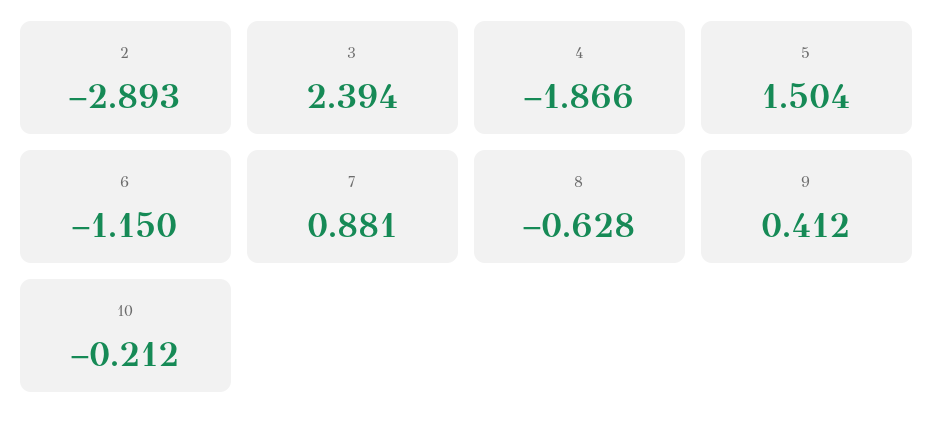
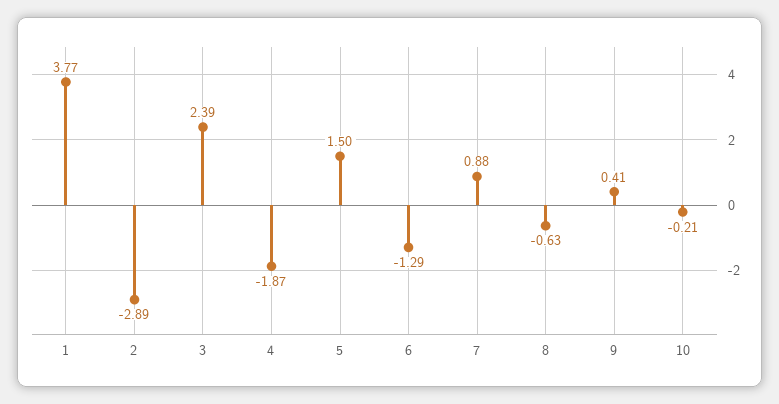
6: -1.15 -> -1.29
1: none -> 3.77

